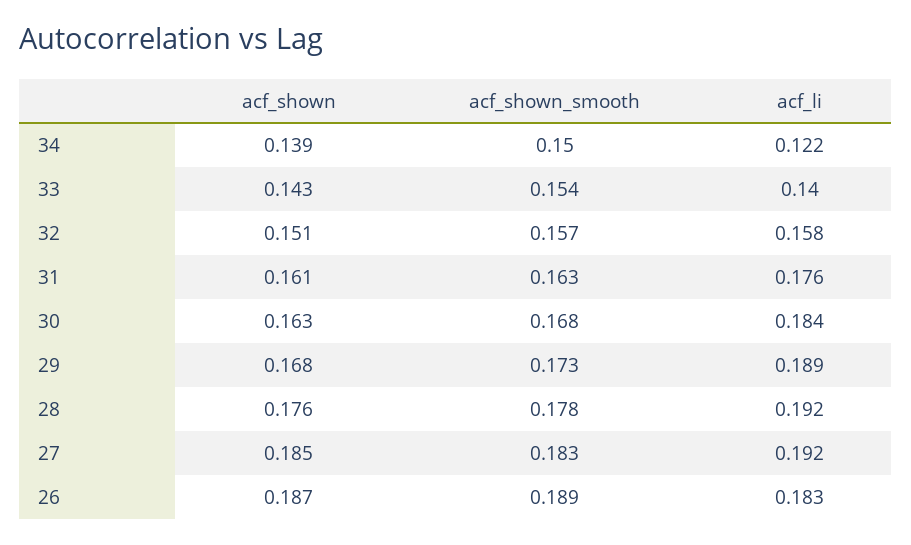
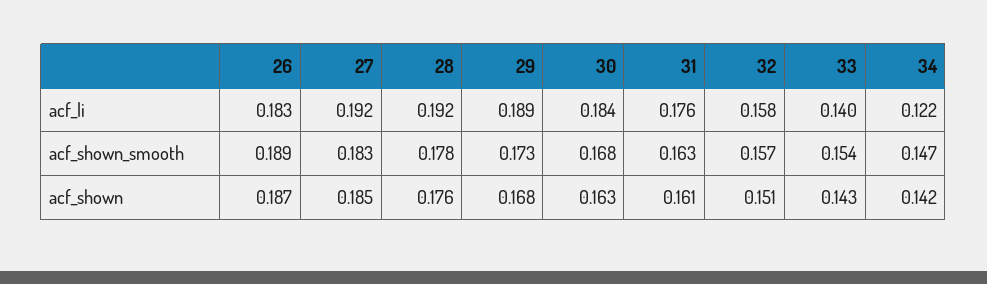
acf_shown, 34: 0.139 -> 0.142
acf_shown_smooth, 34: 0.15 -> 0.147

